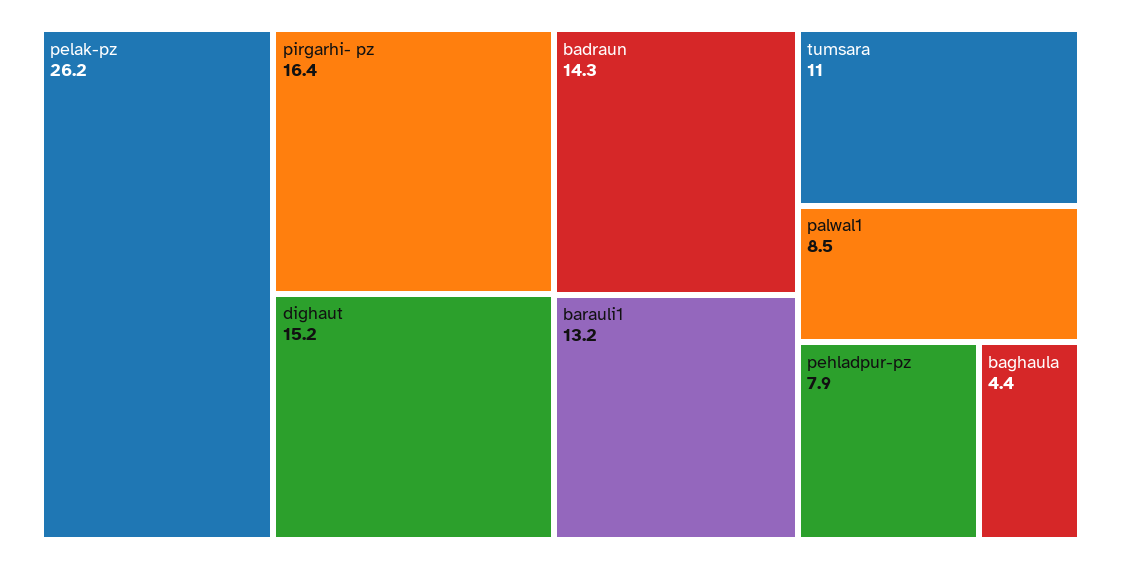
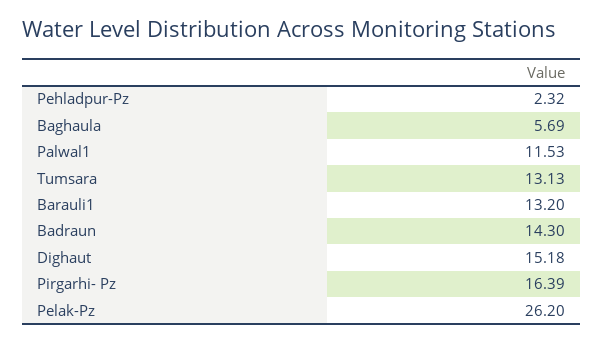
tumsara: 11 -> 13.13
palwal1: 8.5 -> 11.53
pehladpur-pz: 7.9 -> 2.32
baghaula: 4.4 -> 5.69

